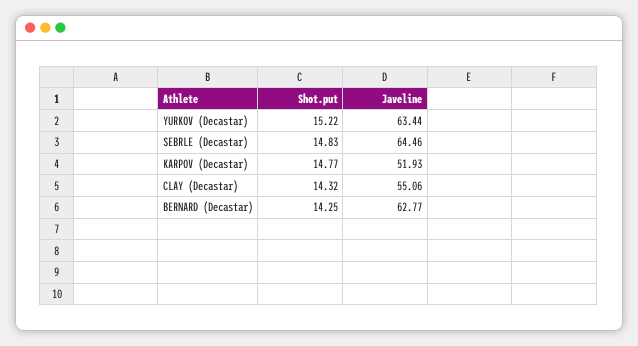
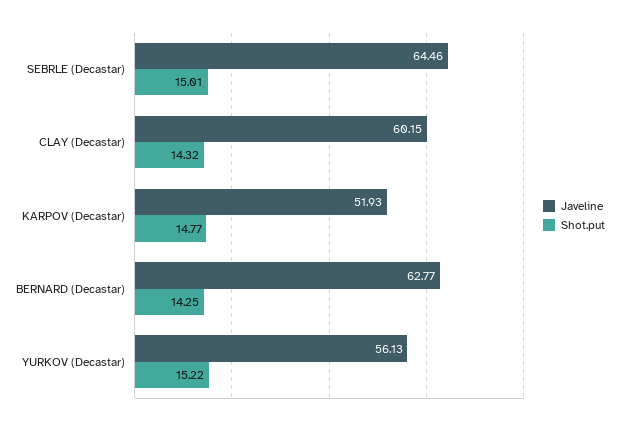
Javeline, YURKOV (Decastar): 63.44 -> 56.13
Shot.put, SEBRLE (Decastar): 14.83 -> 15.01
Javeline, CLAY (Decastar): 55.06 -> 60.15

